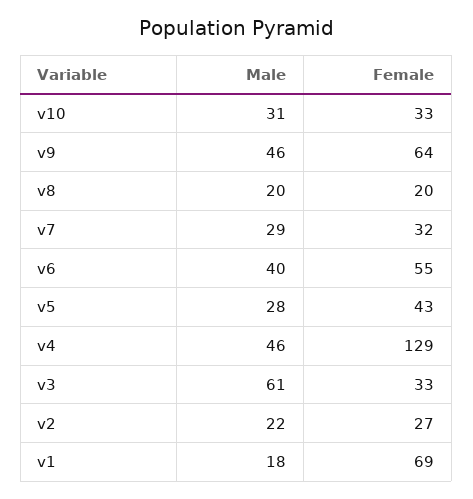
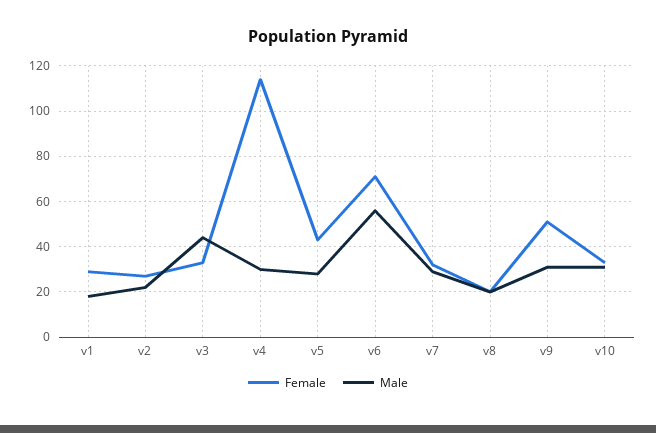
Male, v9: 46 -> 30
Female, v9: 64 -> 50
Male, v6: 40 -> 55
Female, v6: 55 -> 70
Male, v4: 46 -> 30
Female, v4: 129 -> 115
Male, v3: 61 -> 45
Female, v1: 69 -> 30

